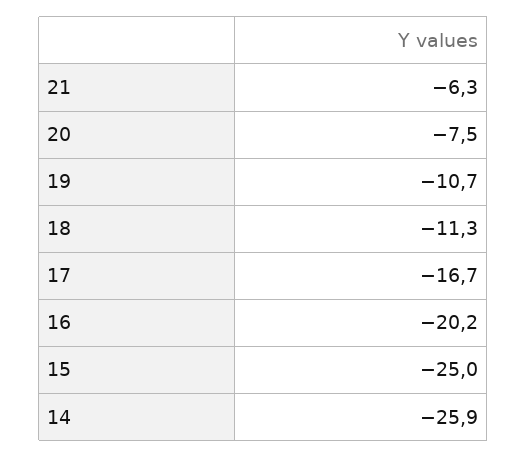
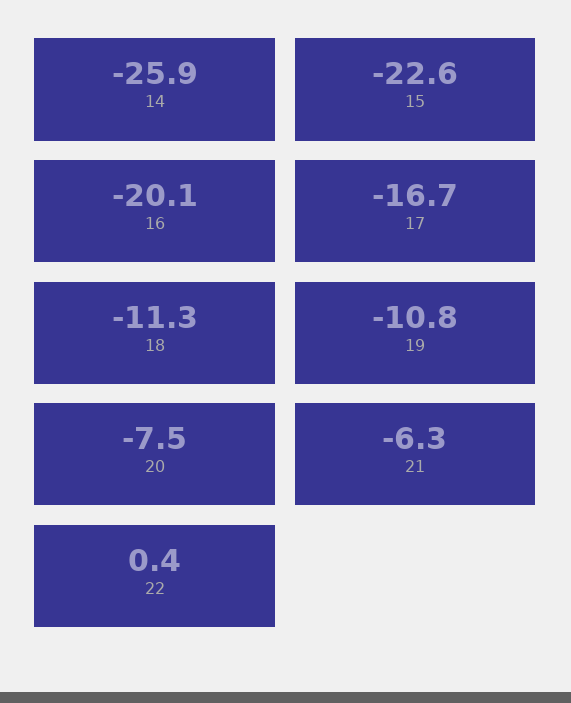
19: -10.7 -> -10.8
16: -20.2 -> -20.1
15: -25 -> -22.6
22: none -> 0.4

